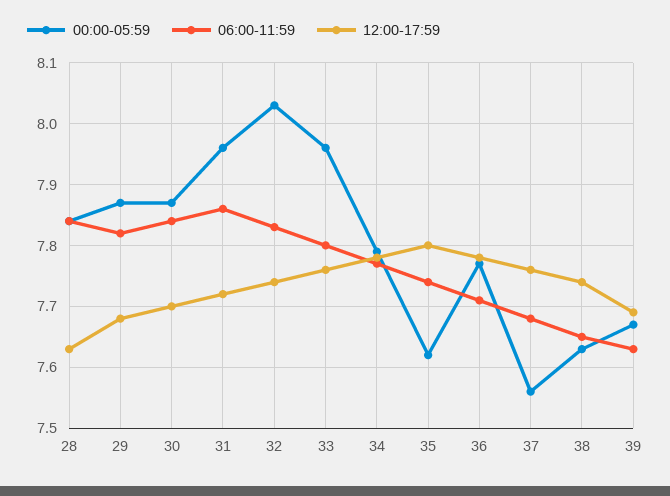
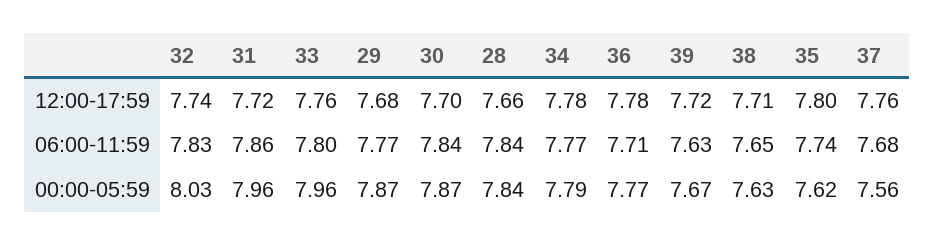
12:00-17:59, 28: 7.63 -> 7.66
06:00-11:59, 29: 7.82 -> 7.77
12:00-17:59, 38: 7.74 -> 7.71
12:00-17:59, 39: 7.69 -> 7.72

